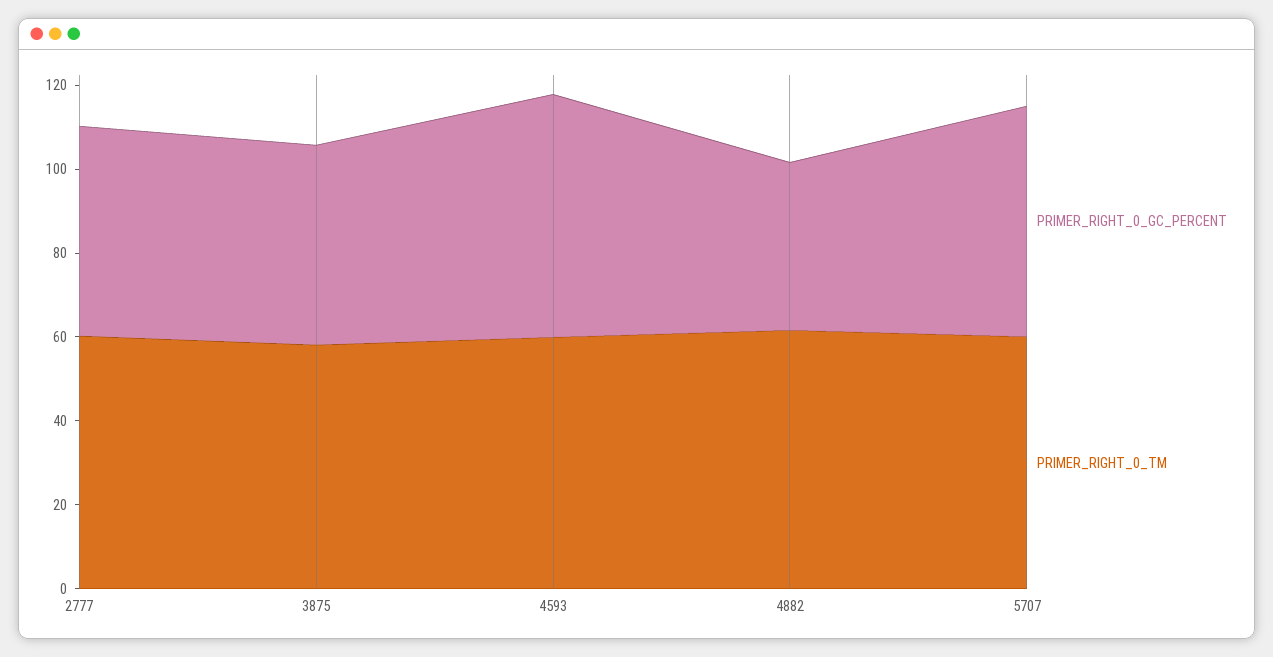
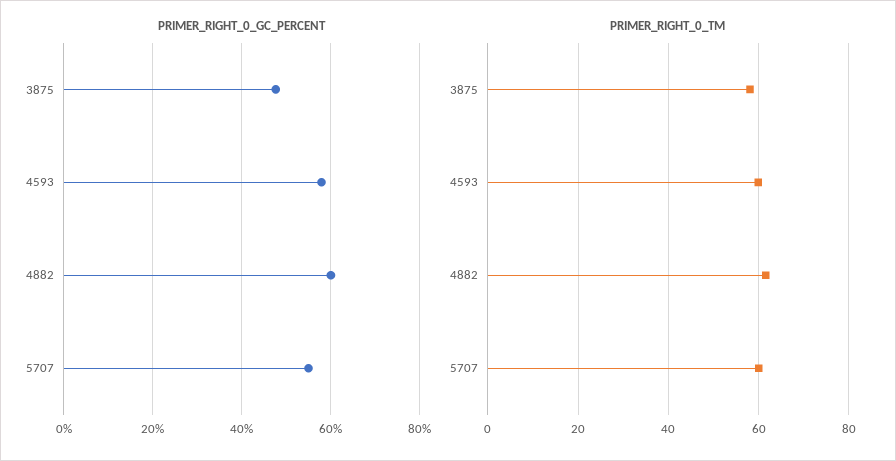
PRIMER_RIGHT_0_GC_PERCENT, 2777: 50 -> none
PRIMER_RIGHT_0_TM, 2777: 60 -> none
PRIMER_RIGHT_0_GC_PERCENT, 4882: 40 -> 60

